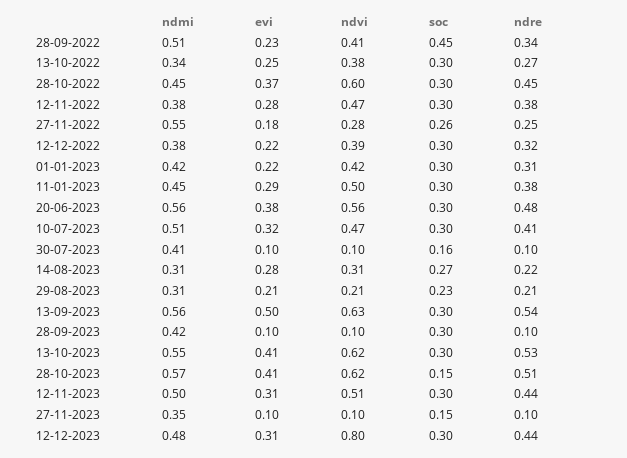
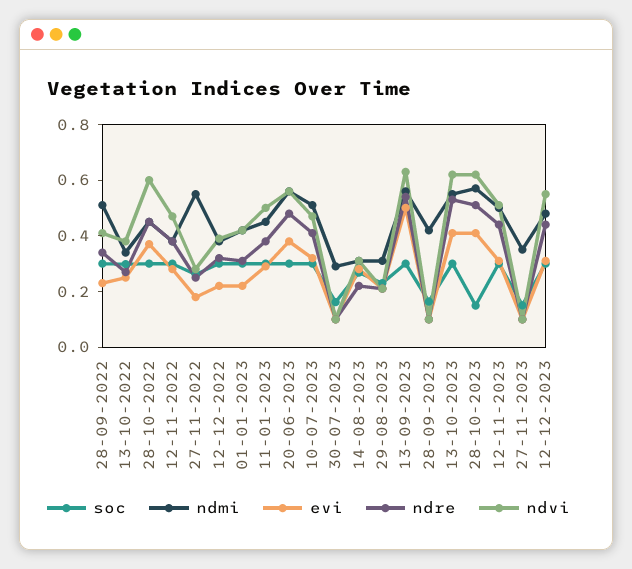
soc, 28-09-2022: 0.45 -> 0.3
ndmi, 30-07-2023: 0.41 -> 0.3
soc, 28-09-2023: 0.3 -> 0.15
ndvi, 12-12-2023: 0.8 -> 0.55

